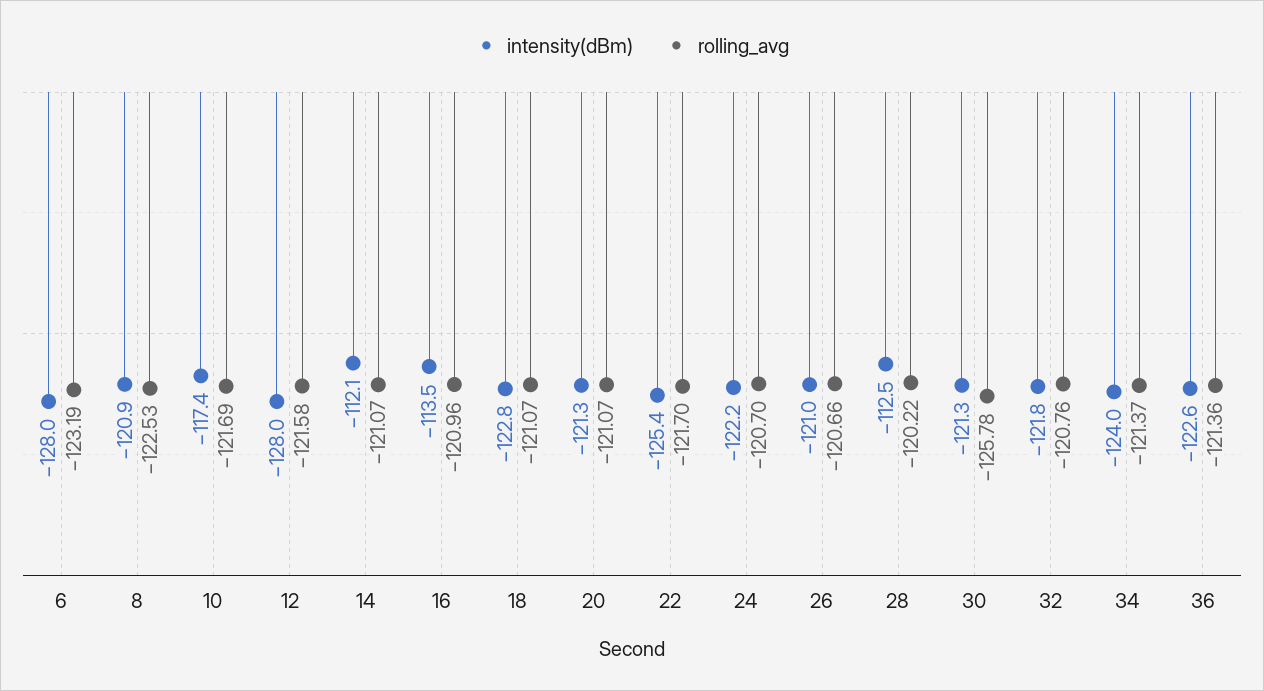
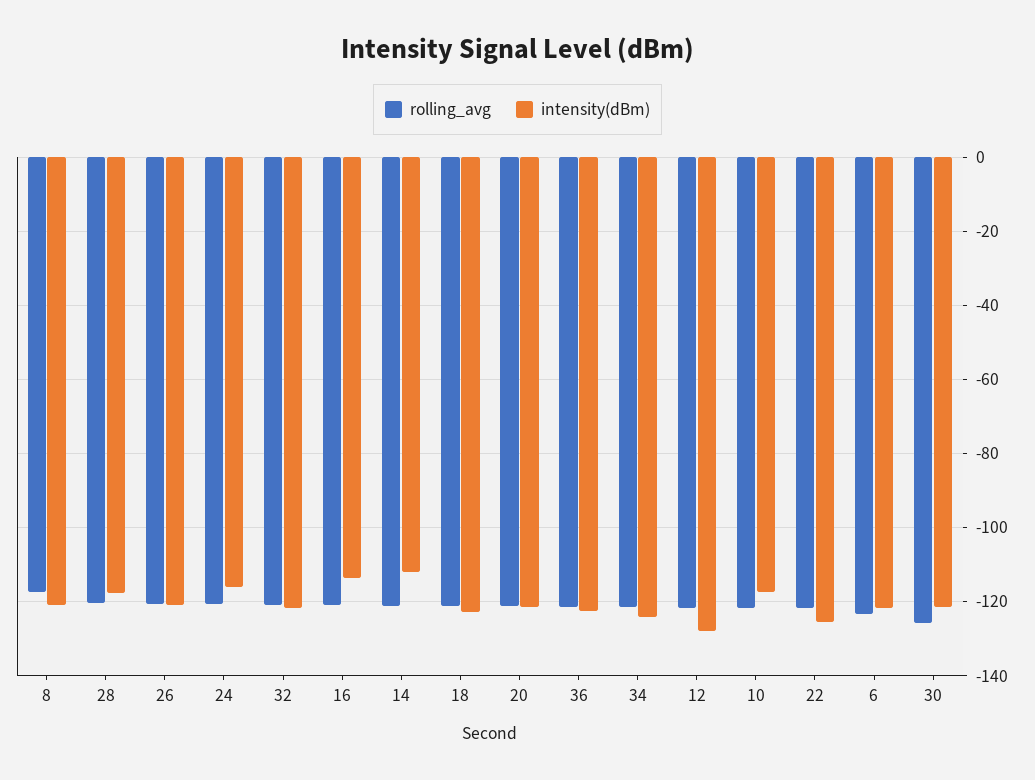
intensity(dBm), 6: -128 -> -122
rolling_avg, 8: -122.53 -> -118
intensity(dBm), 24: -122.2 -> -116
intensity(dBm), 28: -112.5 -> -118

